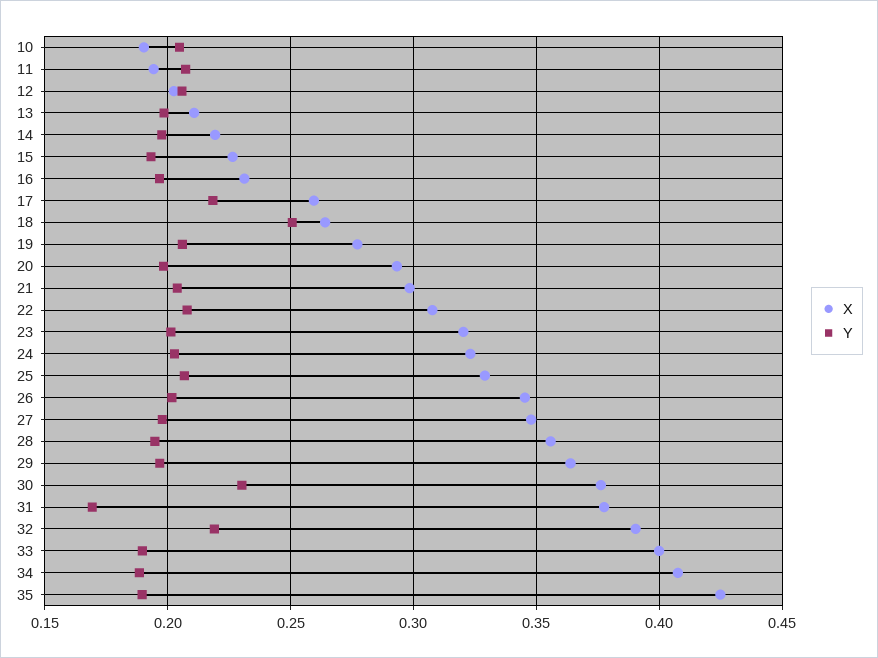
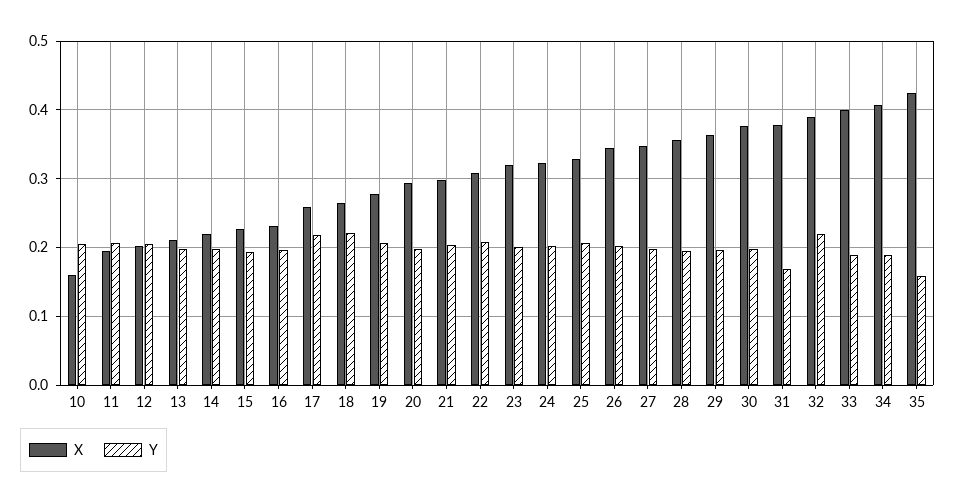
X, 10: 0.19 -> 0.16
Y, 18: 0.25 -> 0.22
Y, 30: 0.23 -> 0.2
Y, 35: 0.19 -> 0.16

